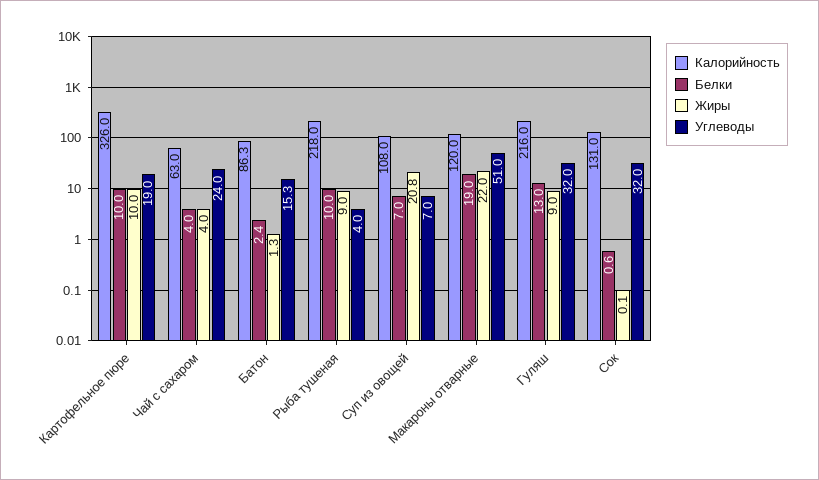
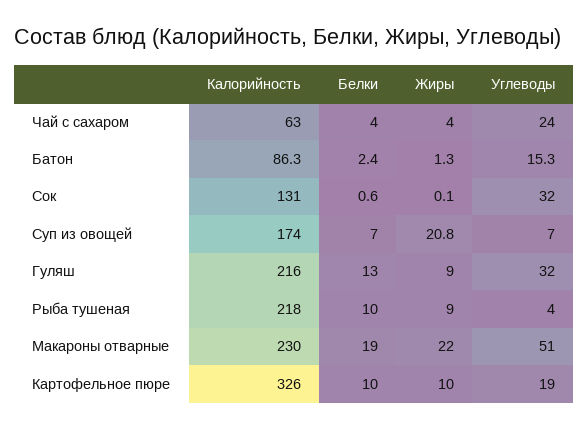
Калорийность, Суп из овощей: 108 -> 174
Калорийность, Макароны отварные: 120 -> 230

